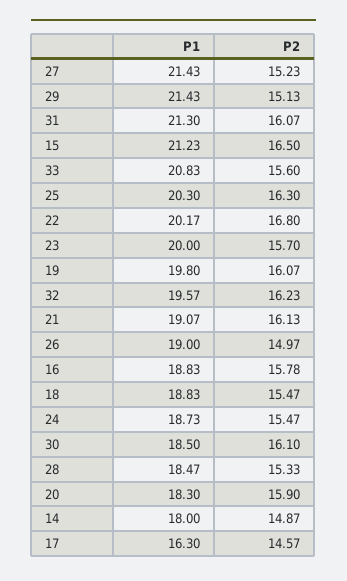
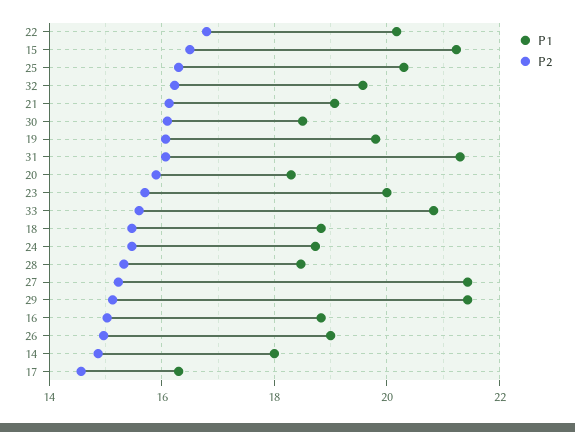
P2, 16: 15.78 -> 15

